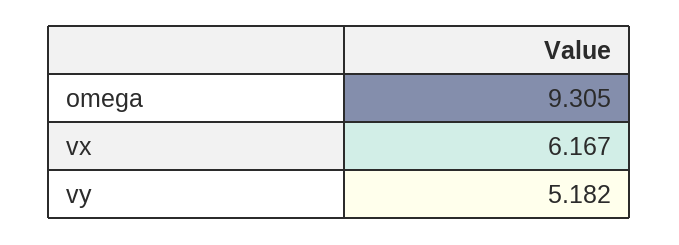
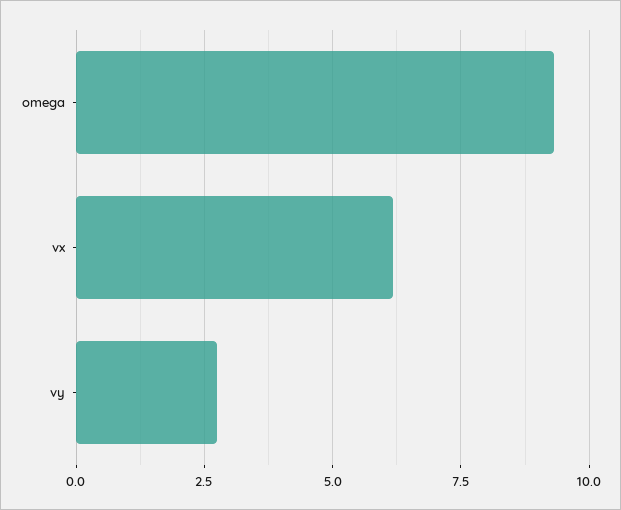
vy: 5.182 -> 2.75

